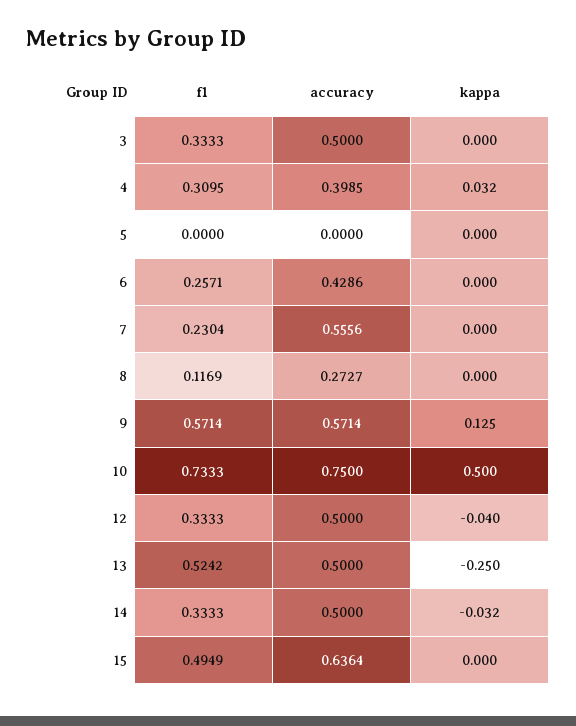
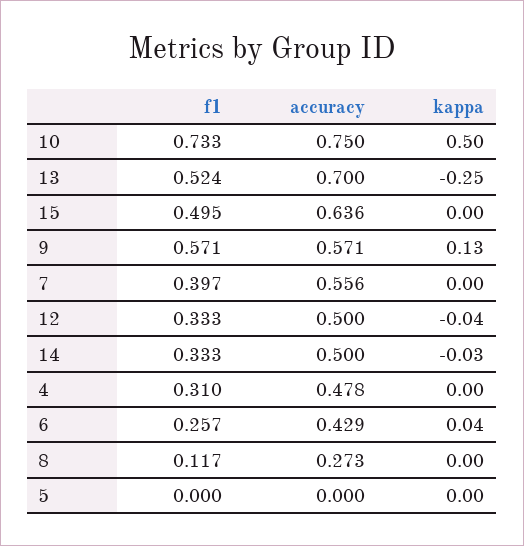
f1, 3: 0.3333 -> none
accuracy, 3: 0.5 -> none
kappa, 3: 0 -> none
accuracy, 4: 0.3985 -> 0.478
kappa, 4: 0.032 -> 0
kappa, 6: 0 -> 0.04
f1, 7: 0.2304 -> 0.397
accuracy, 13: 0.5 -> 0.7

